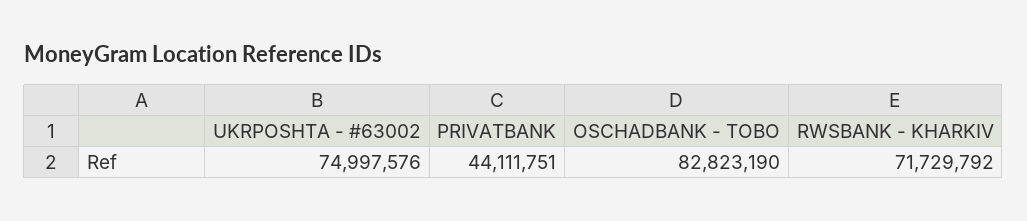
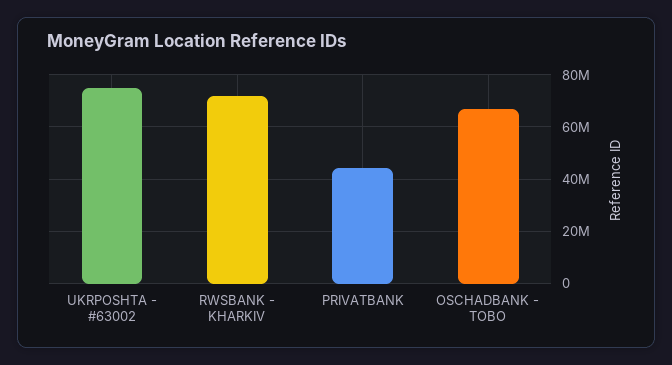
OSCHADBANK - TOBO: 82823190 -> 67500000

